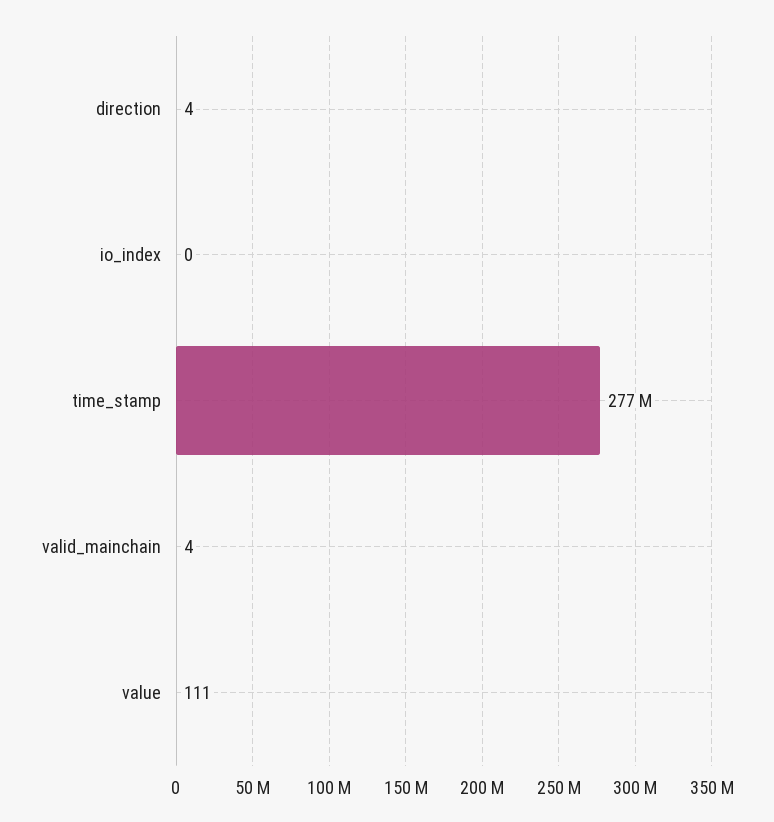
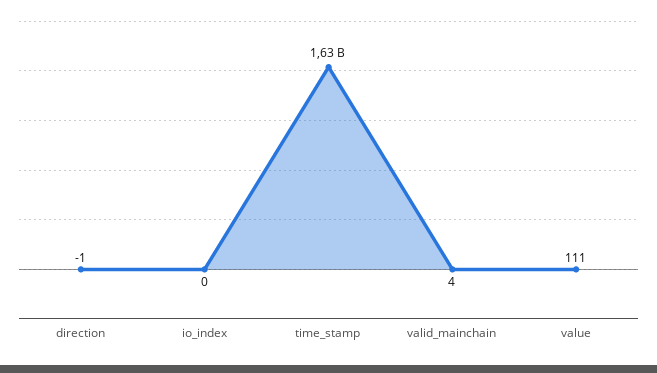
direction: 4 -> -1
time_stamp: 277000000 -> 1630000000

